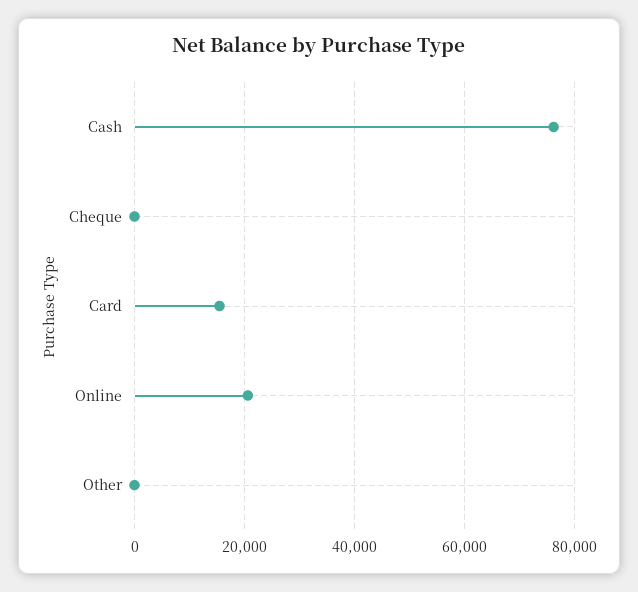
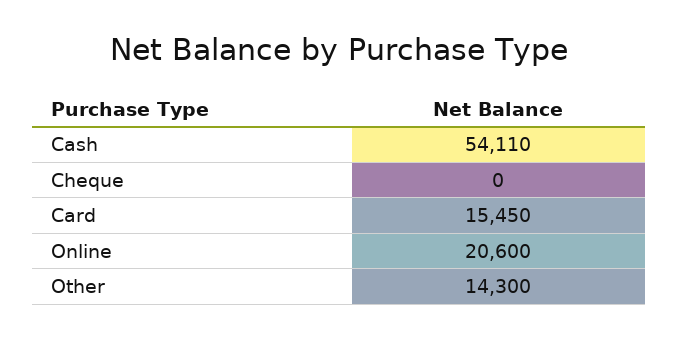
Cash: 76000 -> 54110
Other: 0 -> 14300

